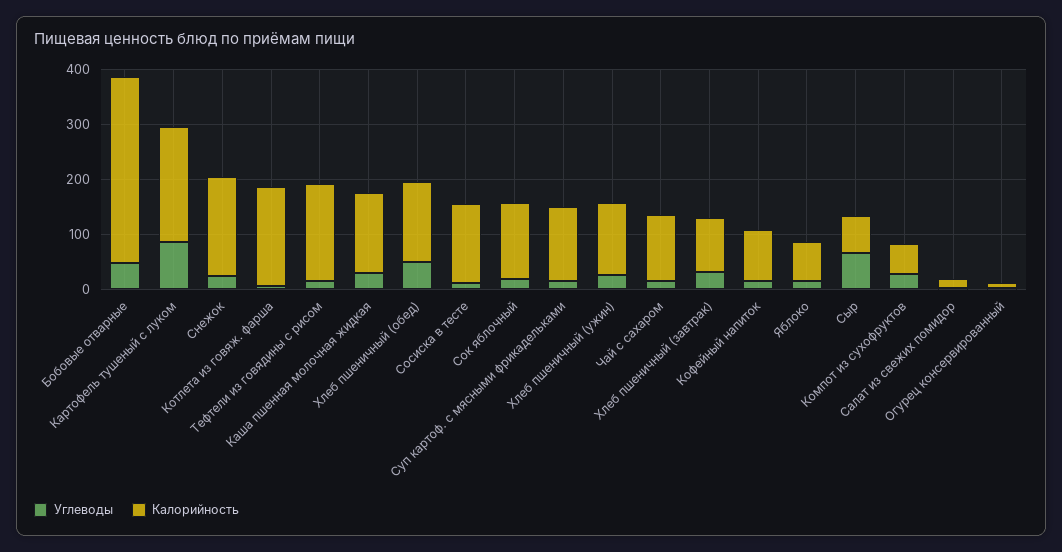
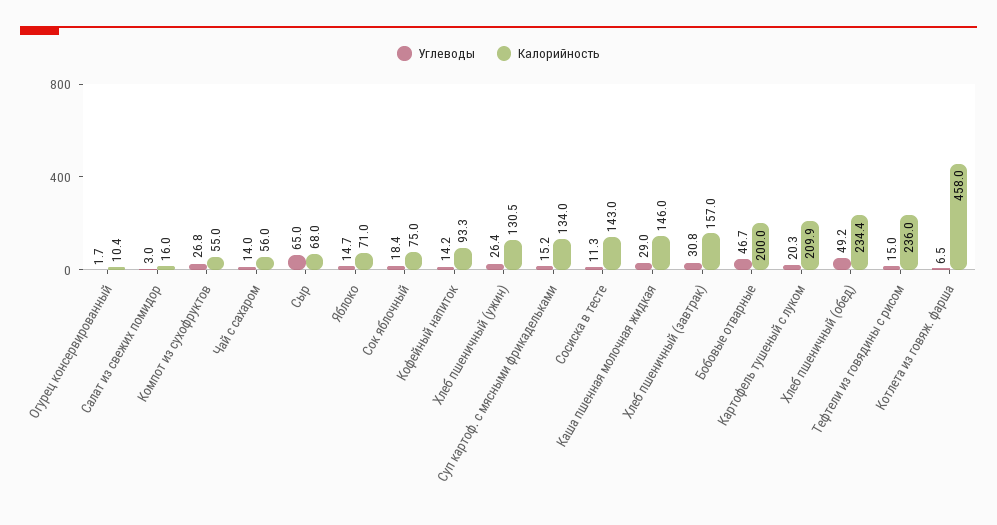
Калорийность, Бобовые отварные: 340 -> 200
Углеводы, Картофель тушеный с луком: 80 -> 20.3
Углеводы, Снежок: 20 -> none
Калорийность, Снежок: 180 -> none
Калорийность, Котлета из говяж. фарша: 180 -> 458
Калорийность, Тефтели из говядины с рисом: 180 -> 236
Калорийность, Хлеб пшеничный (обед): 140 -> 234.4
Калорийность, Сок яблочный: 140 -> 75
Калорийность, Чай с сахаром: 120 -> 56
Калорийность, Хлеб пшеничный (завтрак): 100 -> 157

